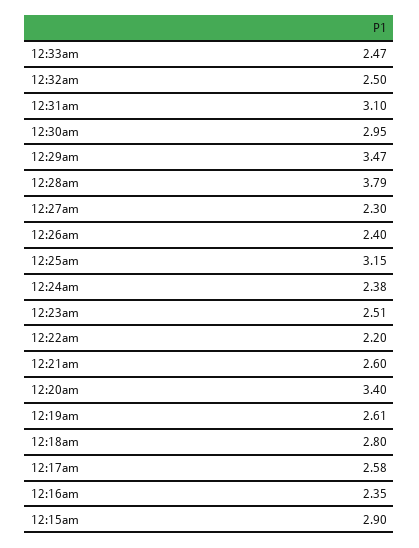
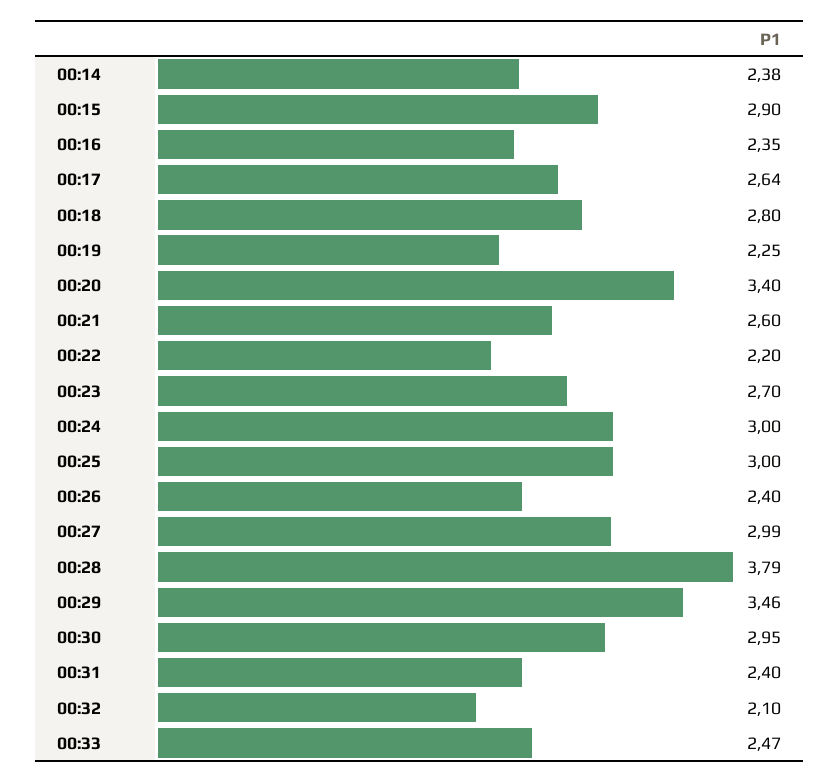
12:32am: 2.5 -> 2.1
12:31am: 3.1 -> 2.4
12:29am: 3.47 -> 3.46
12:27am: 2.3 -> 2.99
12:25am: 3.15 -> 3
12:24am: 2.38 -> 3
12:23am: 2.51 -> 2.7
12:19am: 2.61 -> 2.25
12:17am: 2.58 -> 2.64
00:14: none -> 2.38

